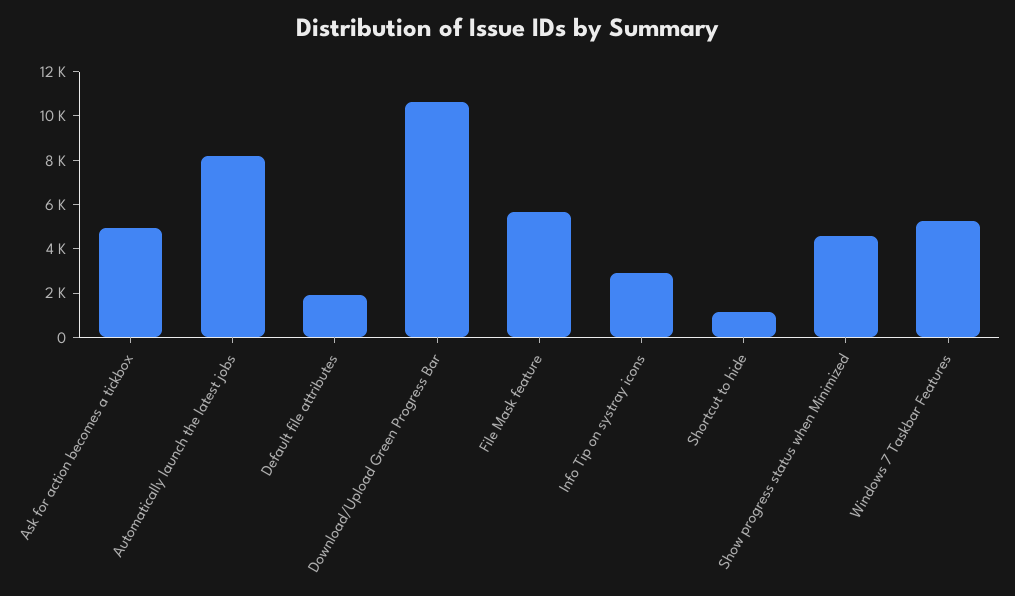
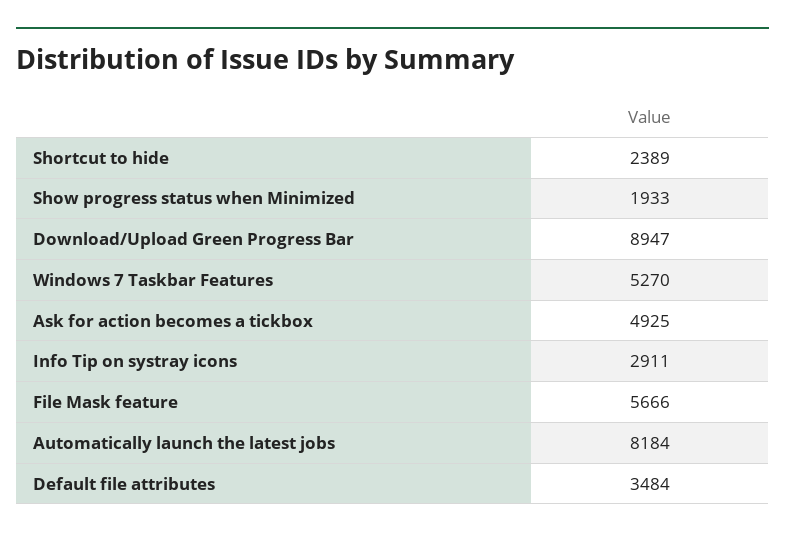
Default file attributes: 2000 -> 3484
Download/Upload Green Progress Bar: 10500 -> 8947
Shortcut to hide: 1000 -> 2389
Show progress status when Minimized: 4500 -> 1933

